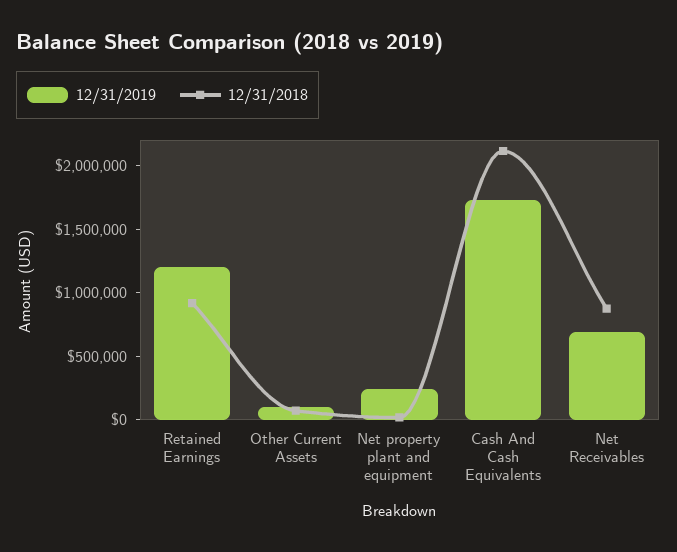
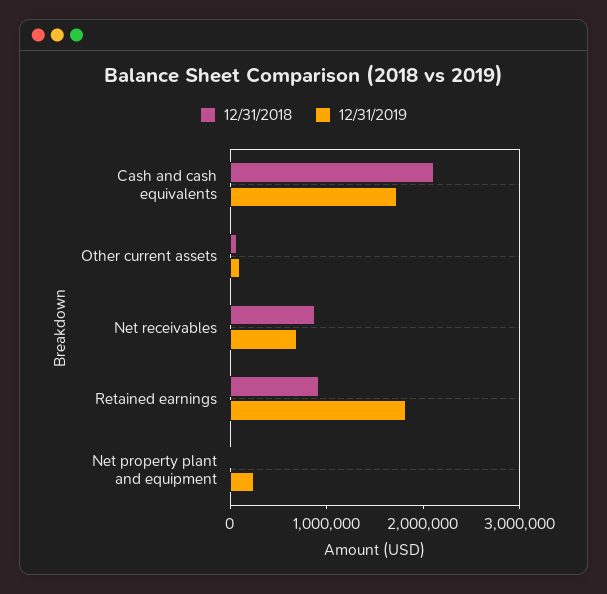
12/31/2019, Retained Earnings: 1200000 -> 1800000

